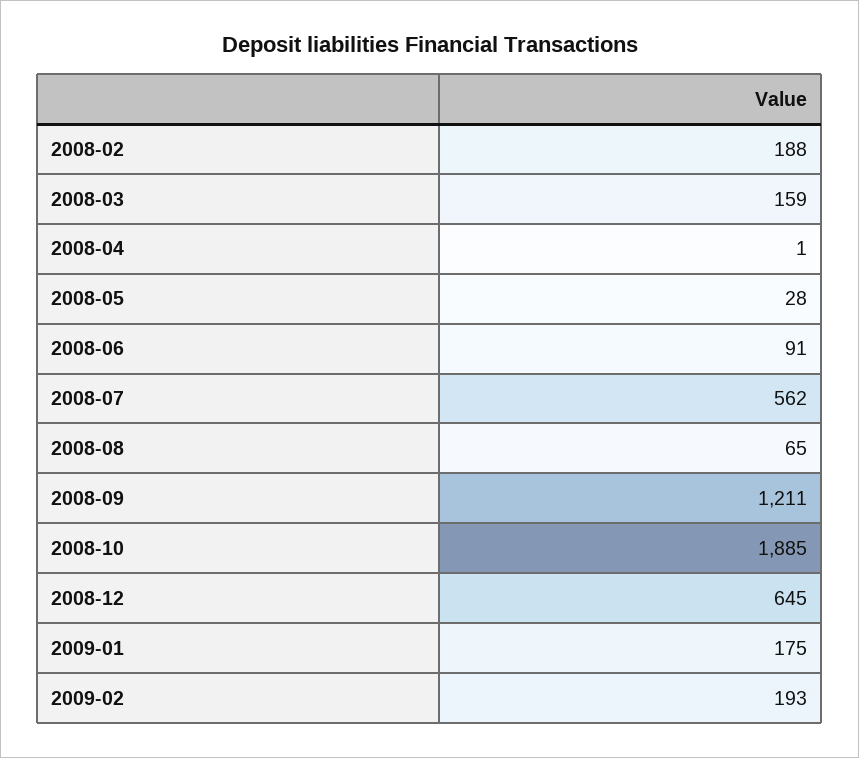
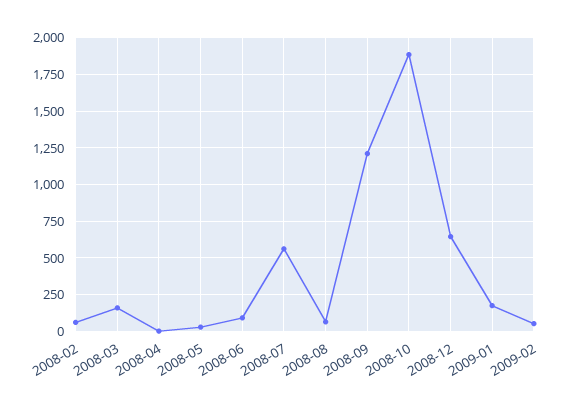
2008-02: 188 -> 50
2009-02: 193 -> 50

